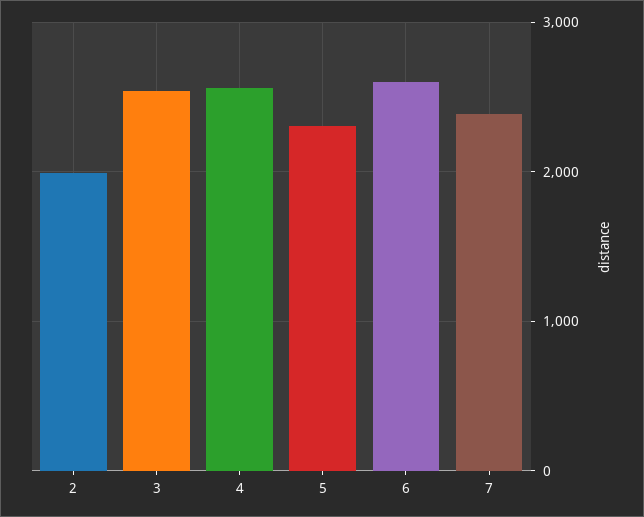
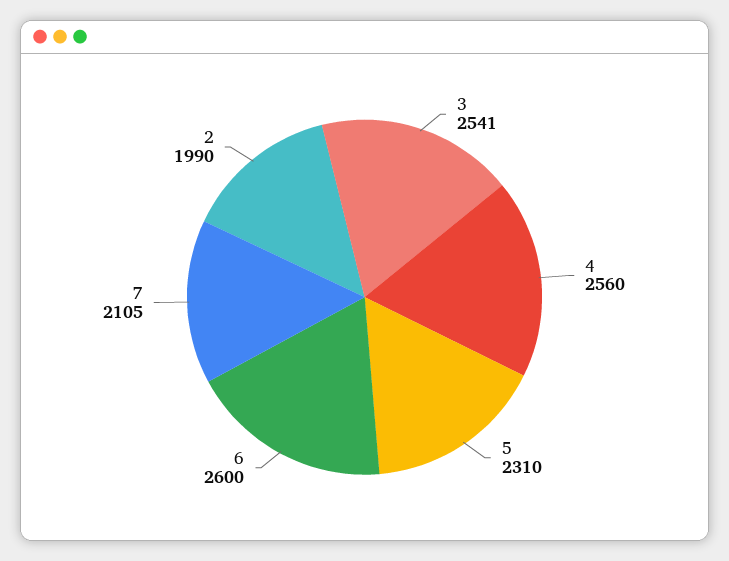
7: 2400 -> 2105

